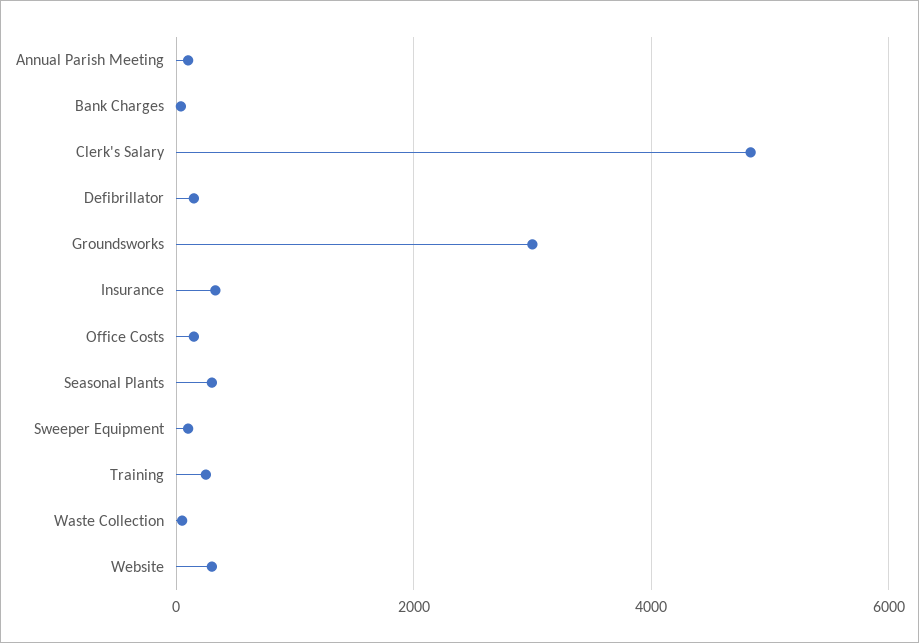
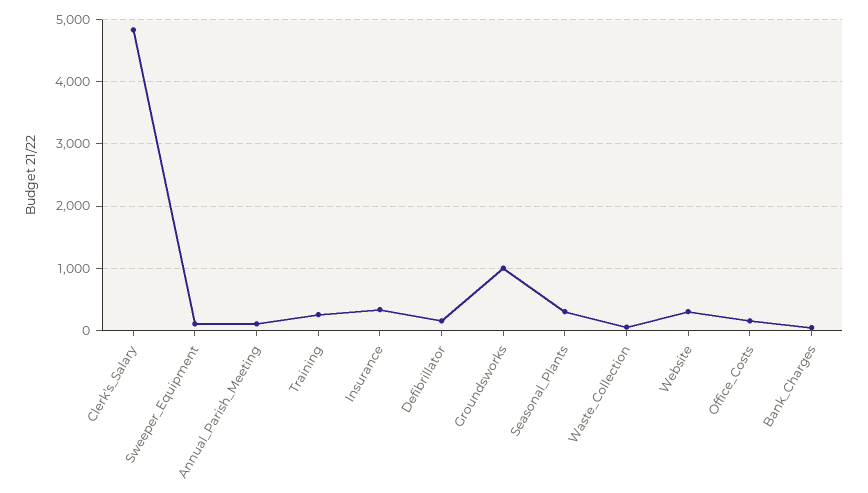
Groundsworks: 3000 -> 1000

